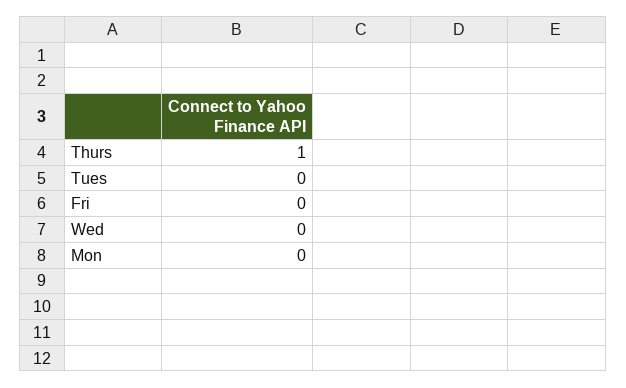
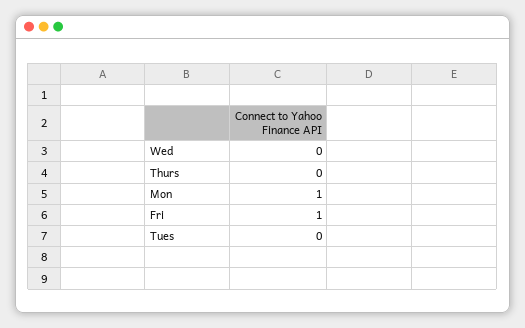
Thurs: 1 -> 0
Fri: 0 -> 1
Mon: 0 -> 1

